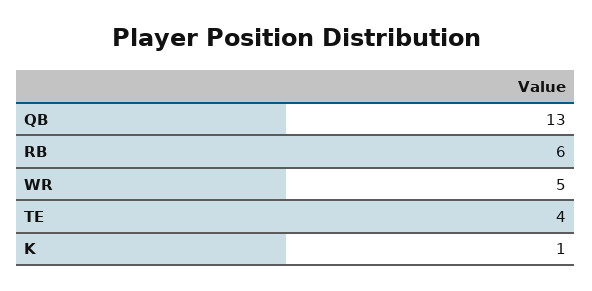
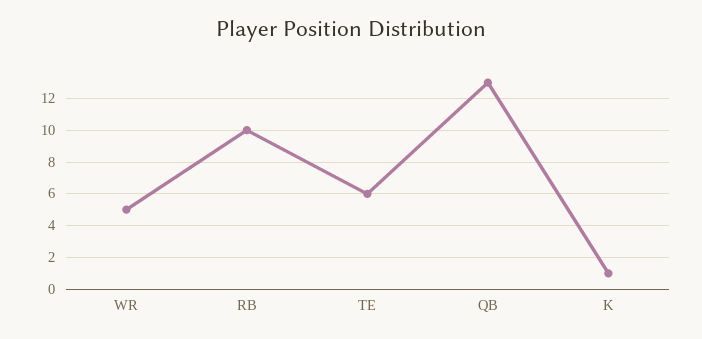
RB: 6 -> 10
TE: 4 -> 6

